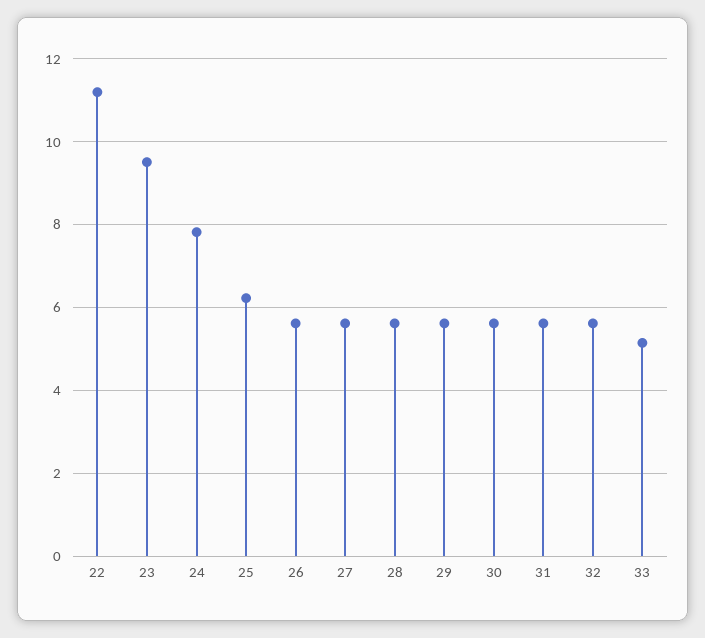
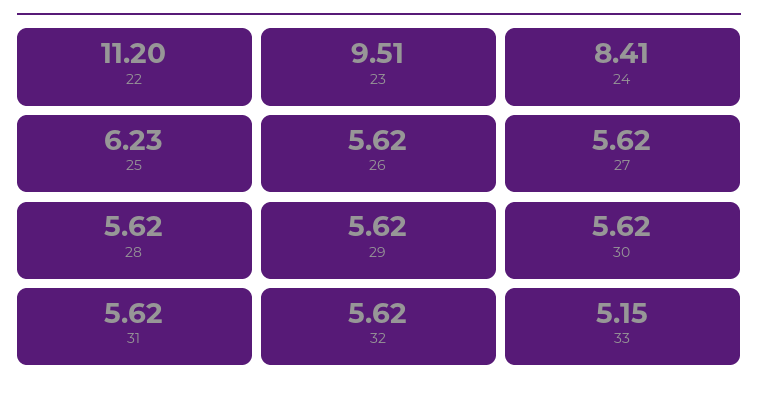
24: 7.8 -> 8.41

